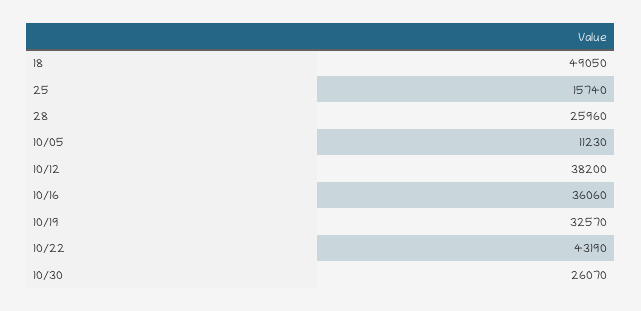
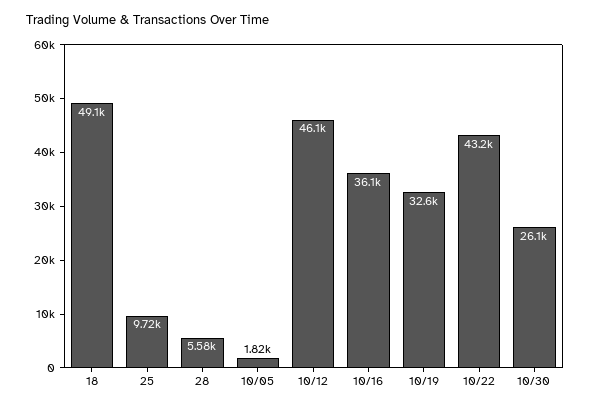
25: 15740 -> 9720
28: 25960 -> 5580
10/05: 11230 -> 1820
10/12: 38200 -> 46100

